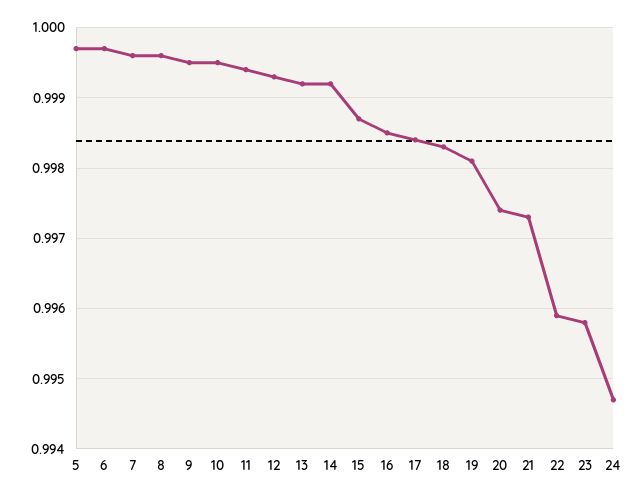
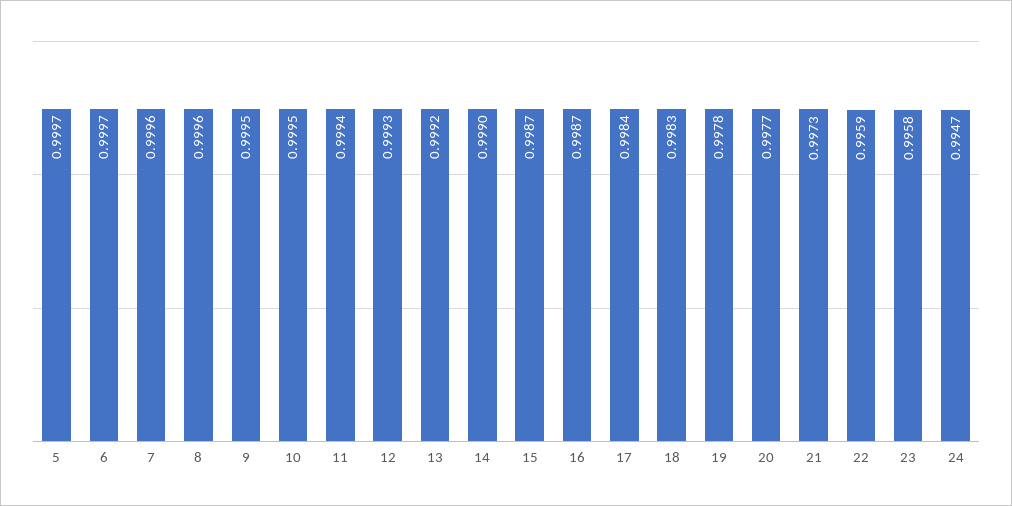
14: 0.9992 -> 0.999
16: 0.9985 -> 0.9987
19: 0.9981 -> 0.9978
20: 0.9974 -> 0.9977

